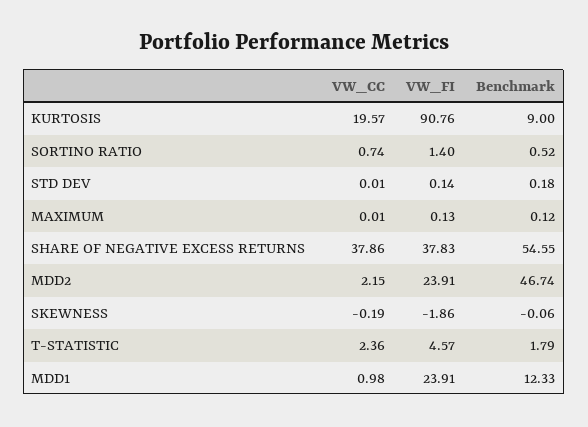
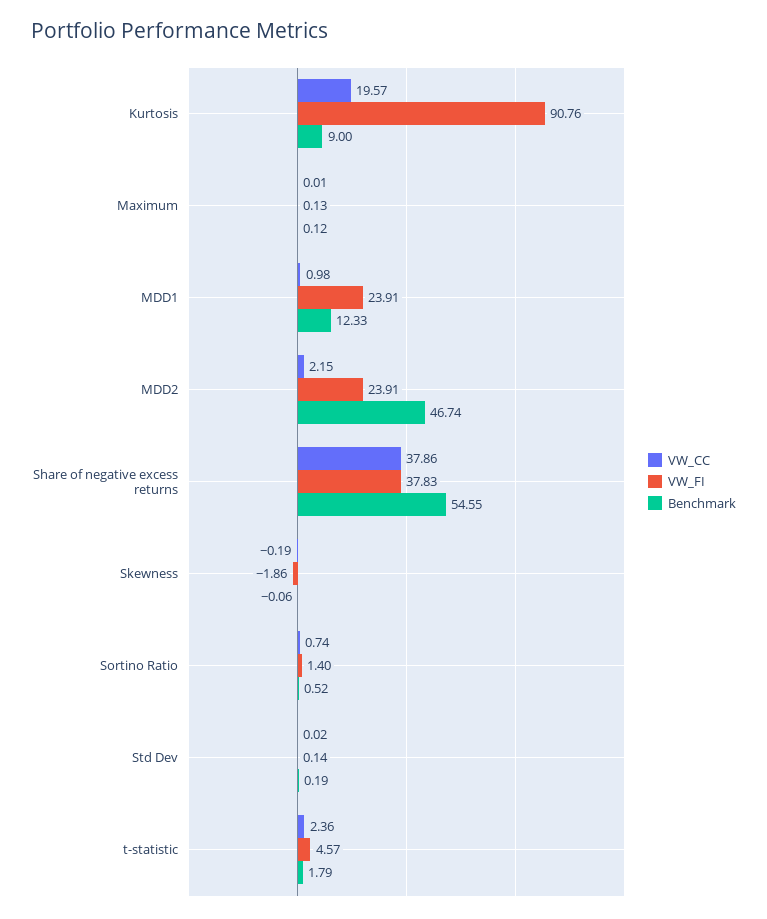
VW_CC, STD DEV: 0.01 -> 0.02
Benchmark, STD DEV: 0.18 -> 0.19

